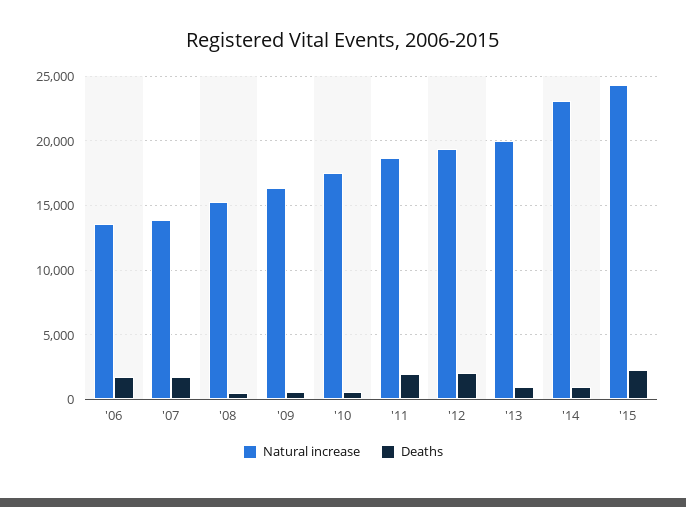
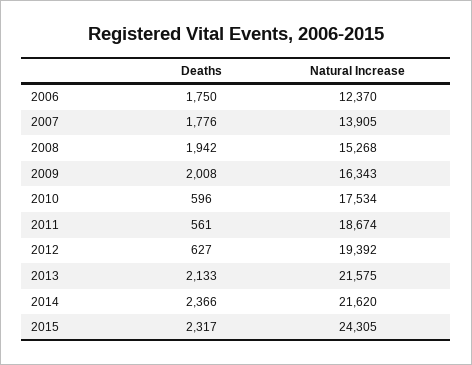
Natural increase, '06: 13500 -> 12370
Deaths, '08: 500 -> 1942
Deaths, '09: 500 -> 2008
Deaths, '11: 2000 -> 561
Deaths, '12: 2000 -> 627
Natural increase, '13: 20000 -> 21575
Deaths, '13: 1000 -> 2133
Natural increase, '14: 23000 -> 21620
Deaths, '14: 1000 -> 2366

